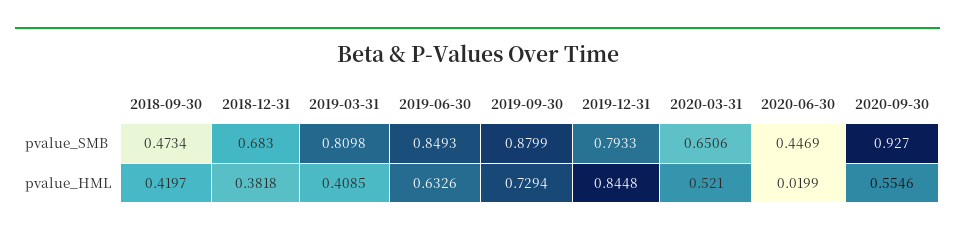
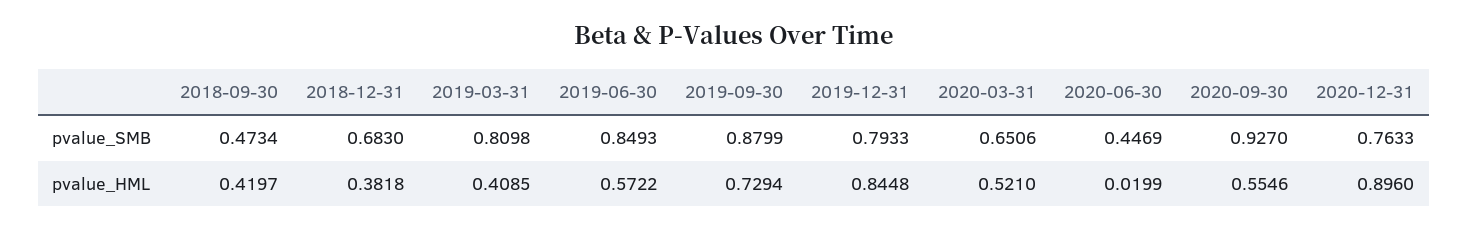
2019-06-30, pvalue_HML: 0.6326 -> 0.5722
2020-12-31, pvalue_SMB: none -> 0.7633
2020-12-31, pvalue_HML: none -> 0.896

